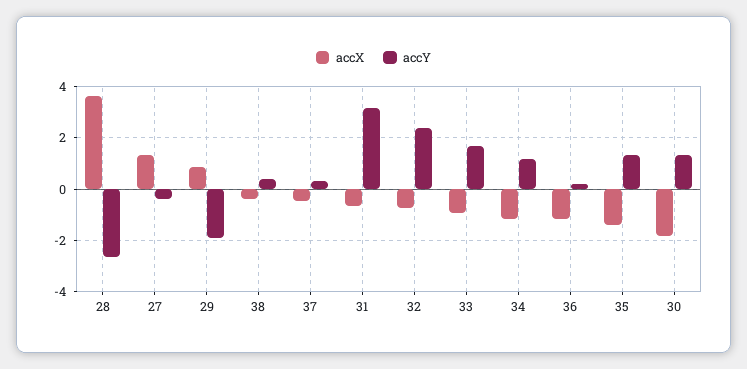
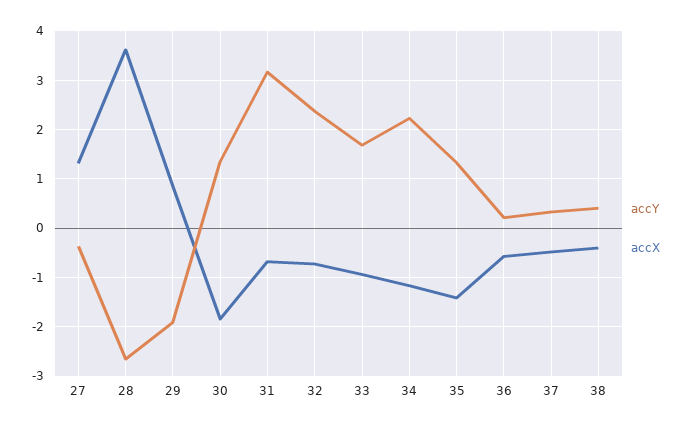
accY, 34: 1.25 -> 2.2
accX, 36: -1.25 -> -0.6

